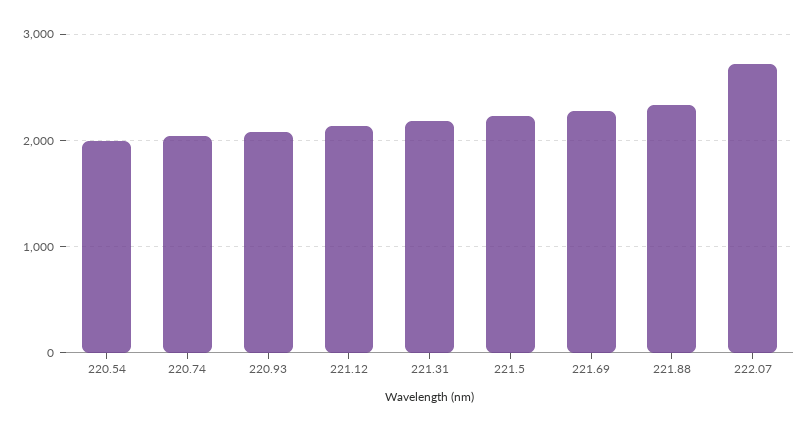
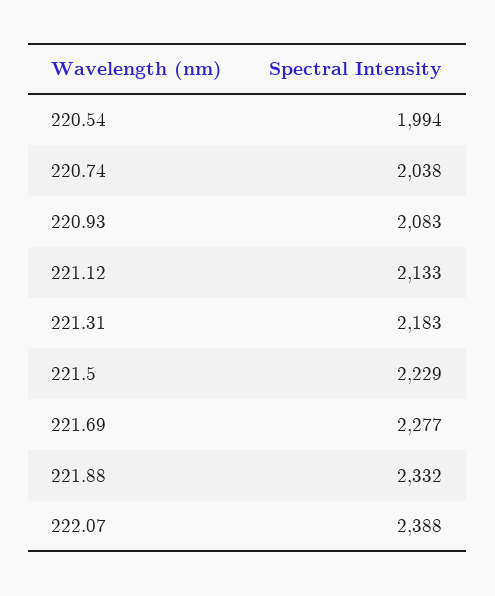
222.07: 2700 -> 2388

